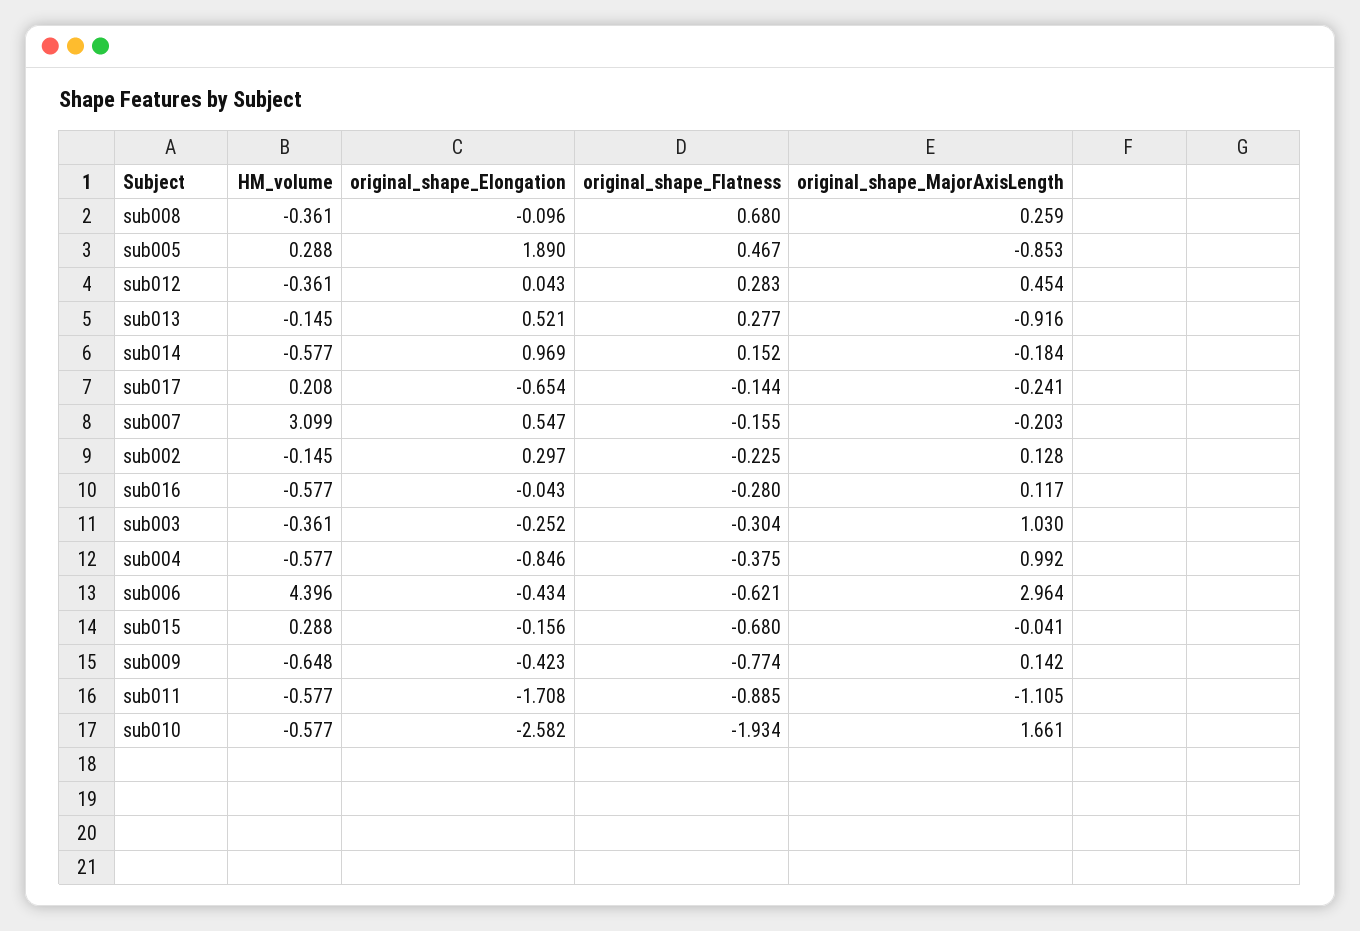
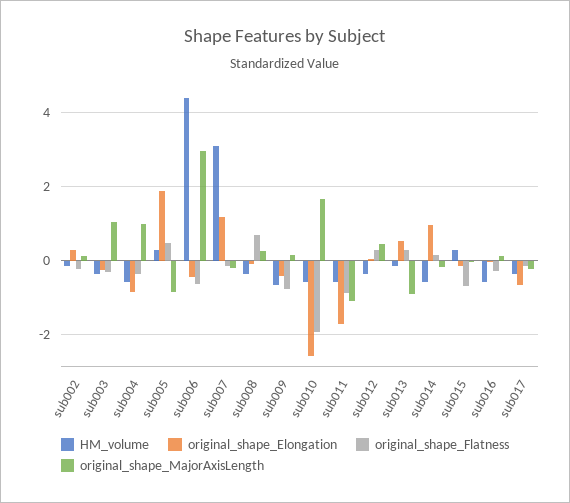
HM_volume, sub017: 0.208 -> -0.4
original_shape_Elongation, sub007: 0.547 -> 1.2

